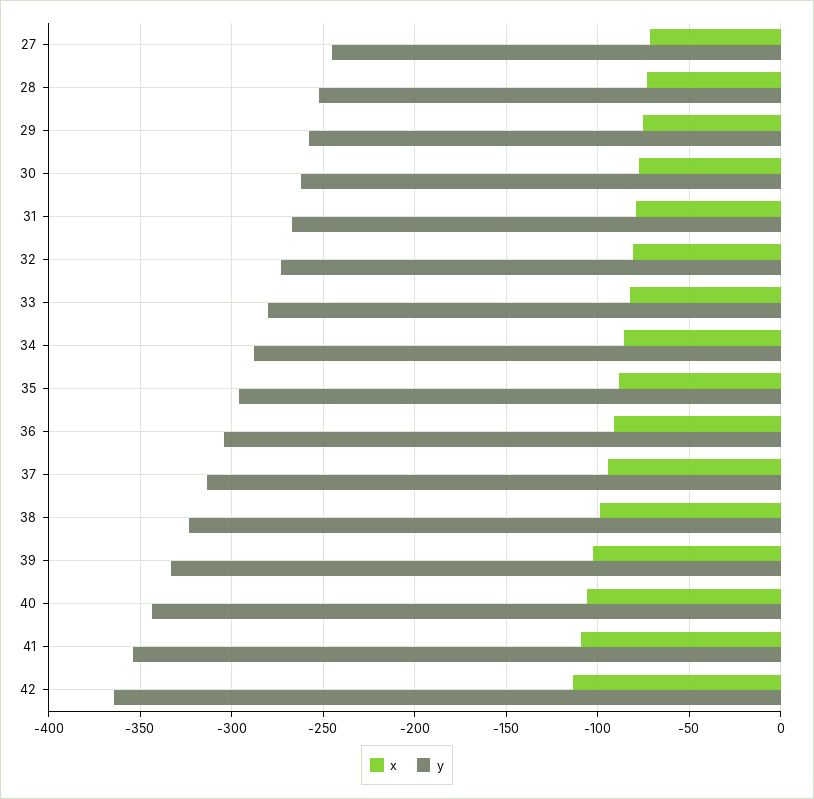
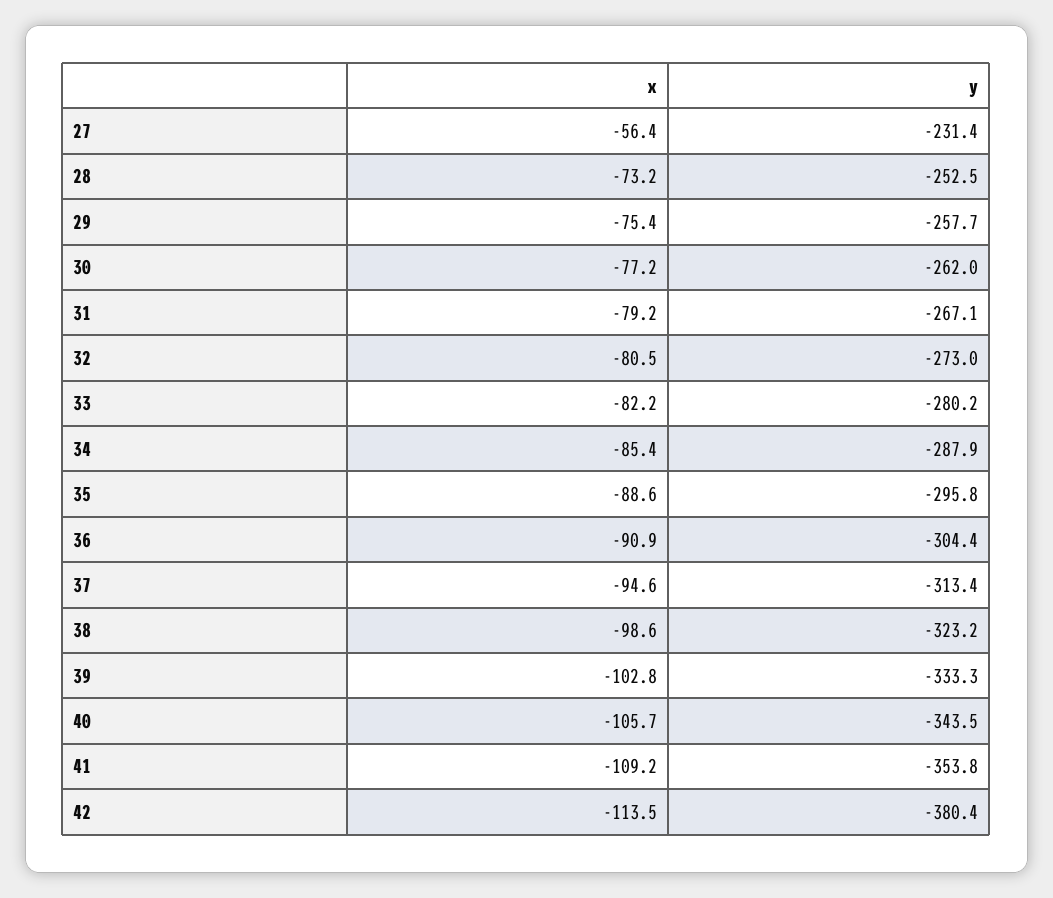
x, 27: -70 -> -56.4
y, 27: -245 -> -231.4
y, 42: -365 -> -380.4

